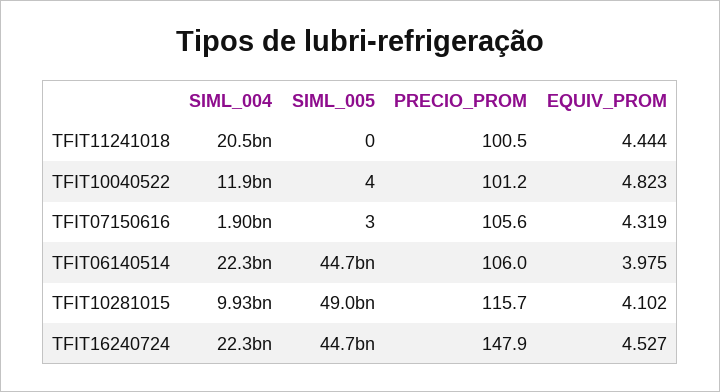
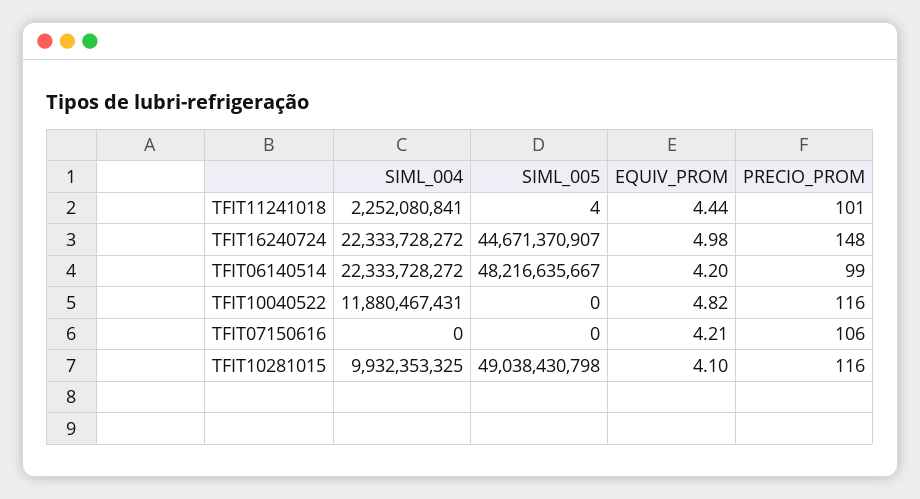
SIML_004, TFIT11241018: 20500000000 -> 2252080841
SIML_005, TFIT11241018: 0 -> 4
SIML_005, TFIT10040522: 4 -> 0
PRECIO_PROM, TFIT10040522: 101.2 -> 116
SIML_004, TFIT07150616: 1900000000 -> 0
SIML_005, TFIT07150616: 3 -> 0
EQUIV_PROM, TFIT07150616: 4.319 -> 4.21
SIML_005, TFIT06140514: 44700000000 -> 48216635667
PRECIO_PROM, TFIT06140514: 106 -> 99
EQUIV_PROM, TFIT06140514: 3.975 -> 4.2
EQUIV_PROM, TFIT16240724: 4.527 -> 4.98

